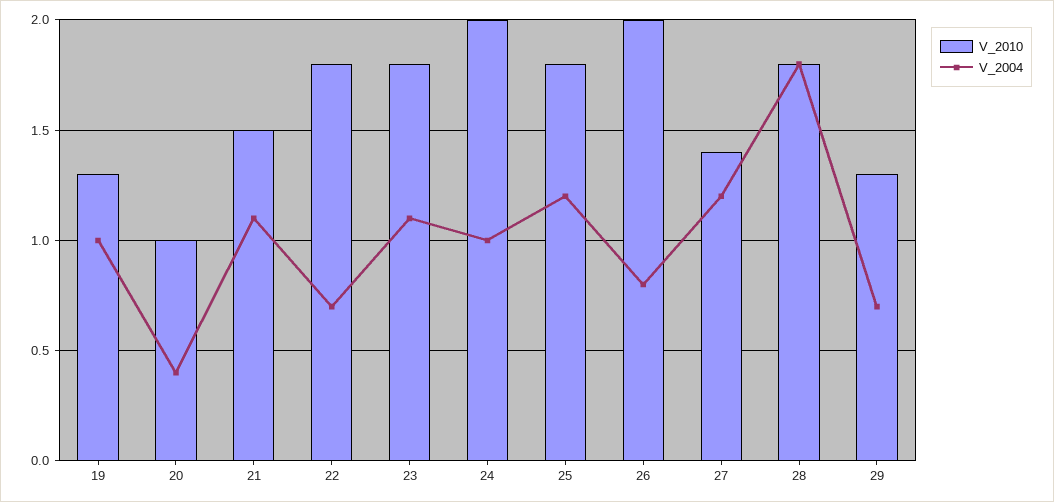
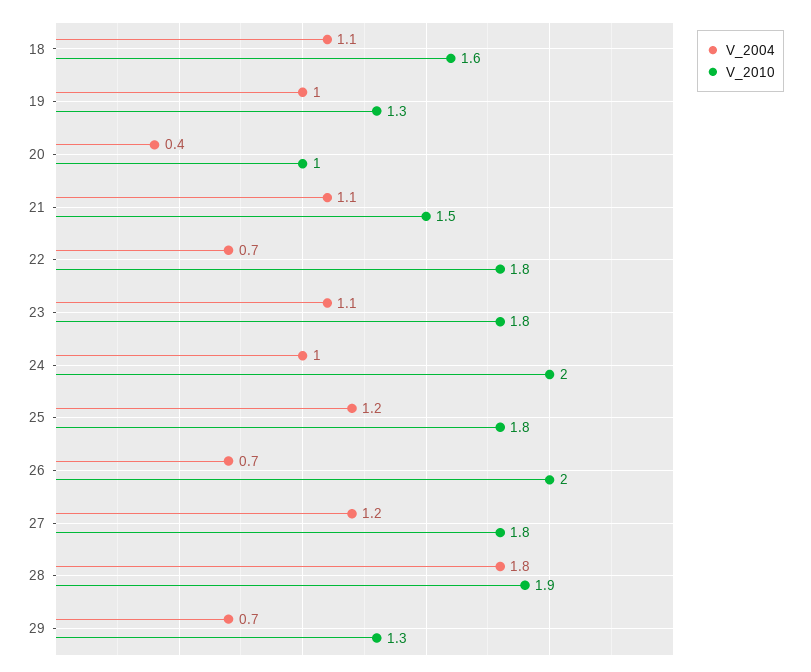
V_2004, 26: 0.8 -> 0.7
V_2010, 27: 1.4 -> 1.8
V_2010, 28: 1.8 -> 1.9
V_2004, 18: none -> 1.1
V_2010, 18: none -> 1.6

